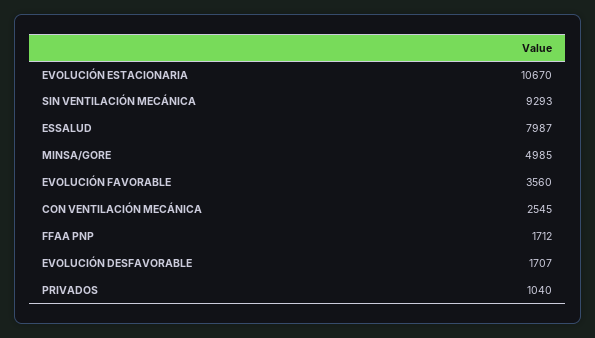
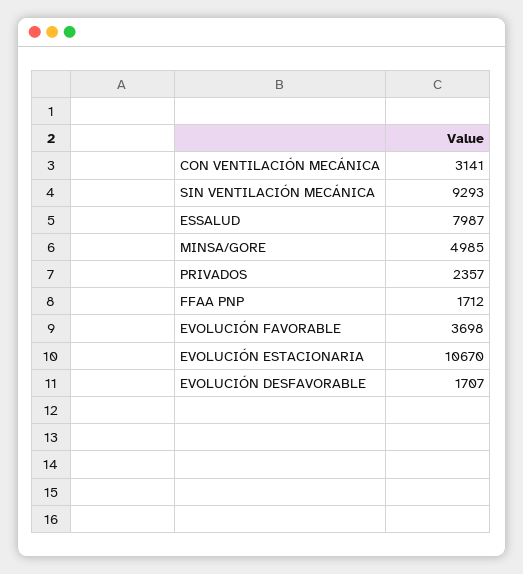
EVOLUCIÓN FAVORABLE: 3560 -> 3698
CON VENTILACIÓN MECÁNICA: 2545 -> 3141
PRIVADOS: 1040 -> 2357

